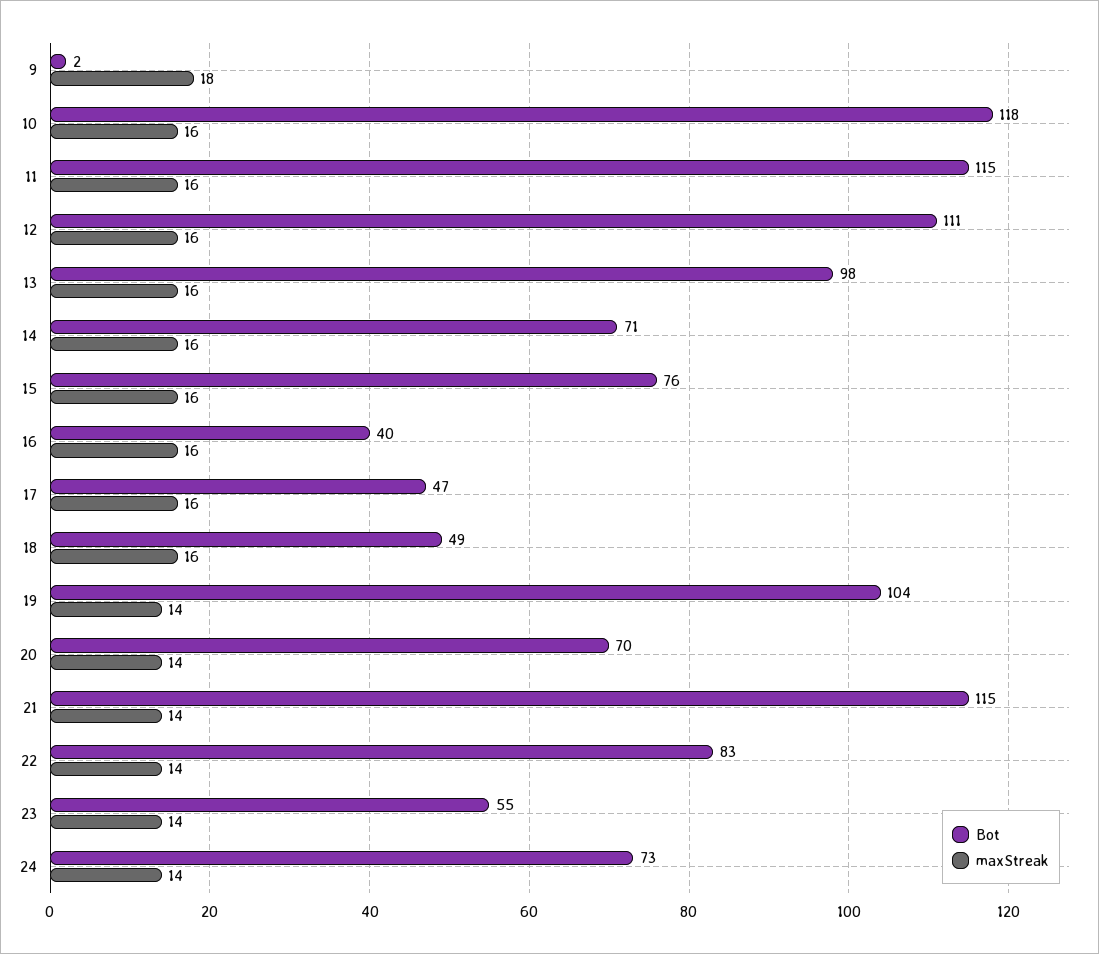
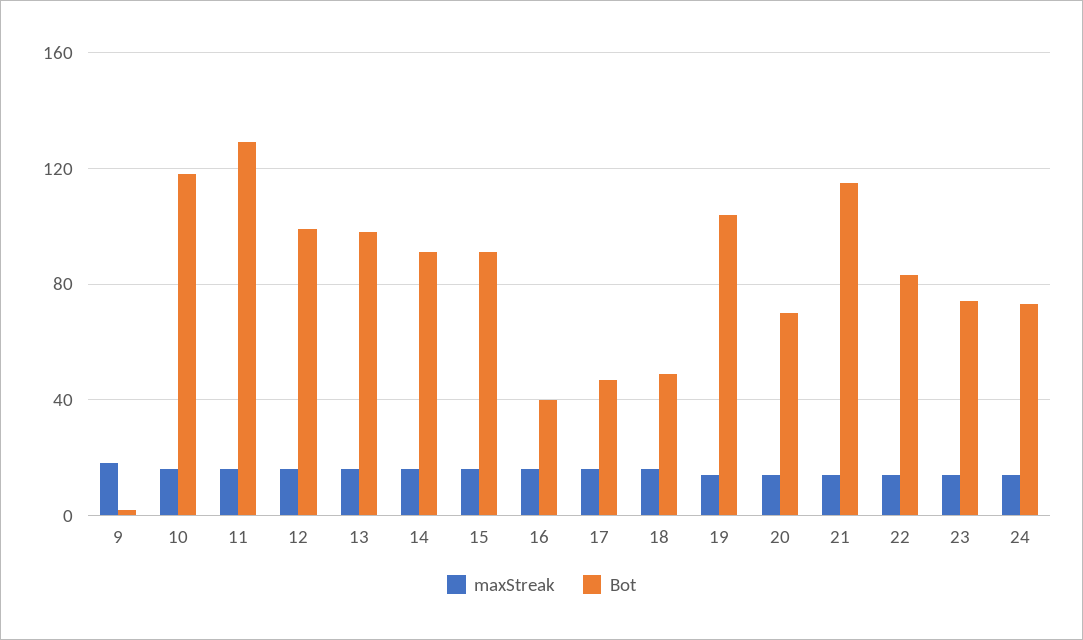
Bot, 11: 115 -> 130
Bot, 12: 111 -> 100
Bot, 14: 71 -> 90
Bot, 15: 76 -> 90
Bot, 23: 55 -> 75

